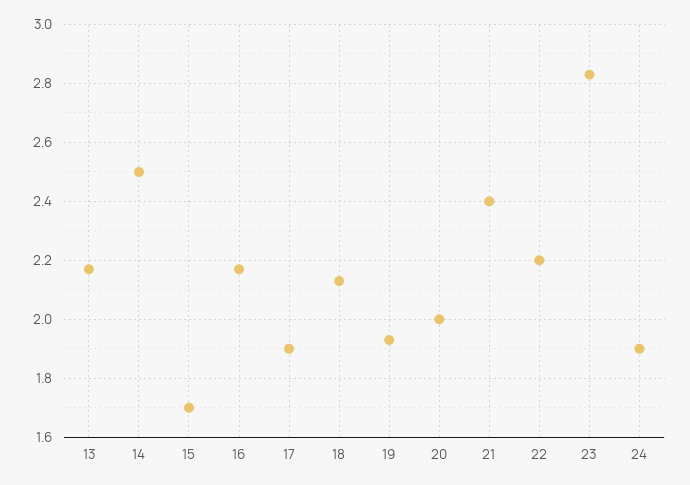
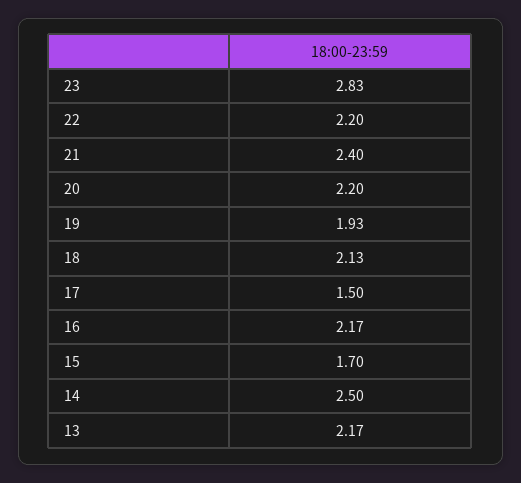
17: 1.9 -> 1.5
20: 2 -> 2.2
24: 1.9 -> none

